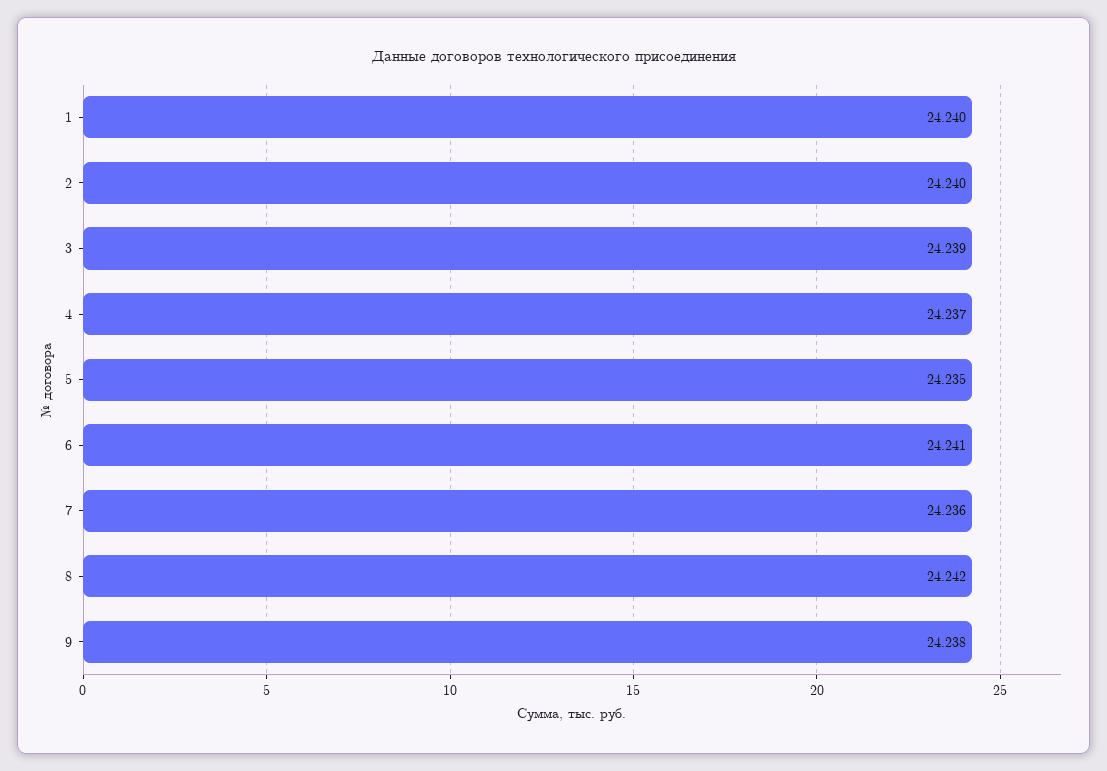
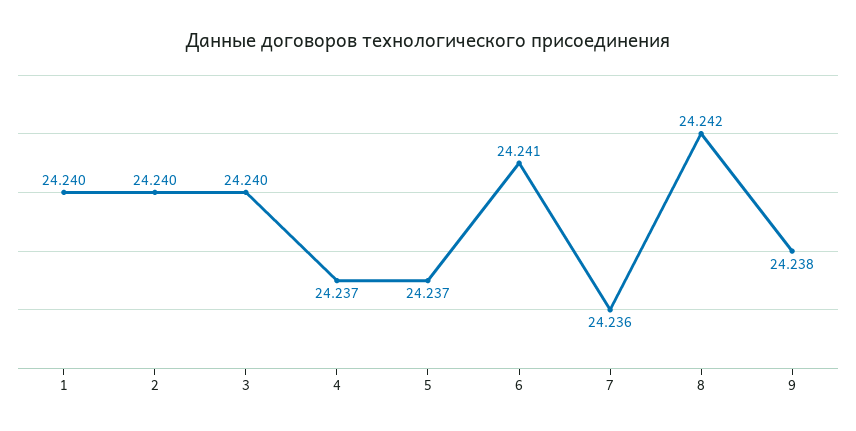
3: 24.239 -> 24.24
5: 24.235 -> 24.237

